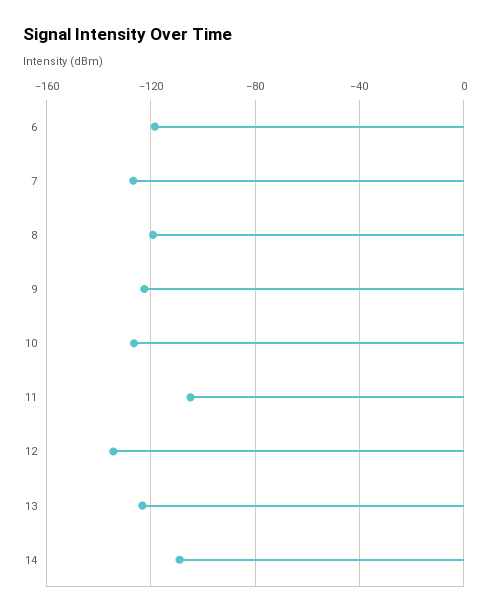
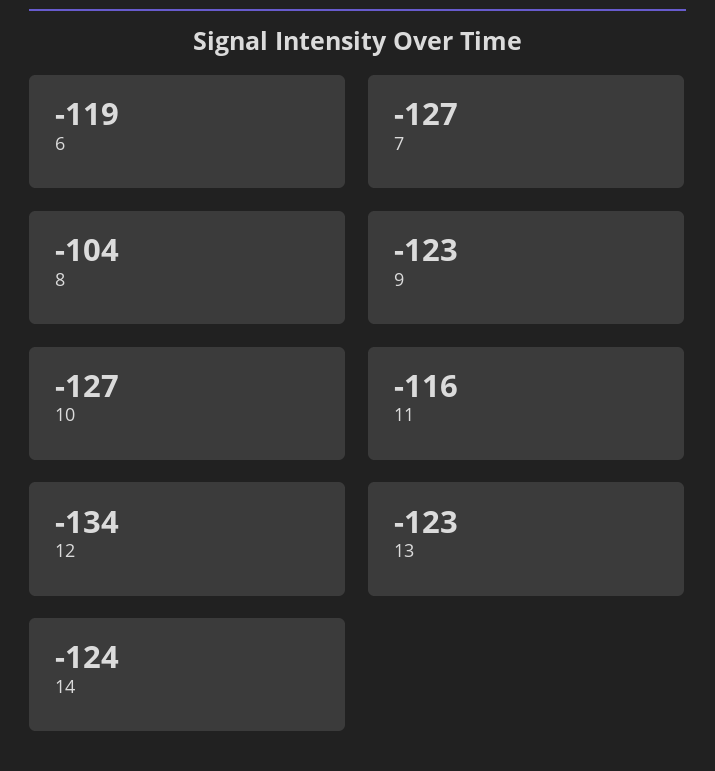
8: -120 -> -104
11: -105 -> -116
14: -110 -> -124

